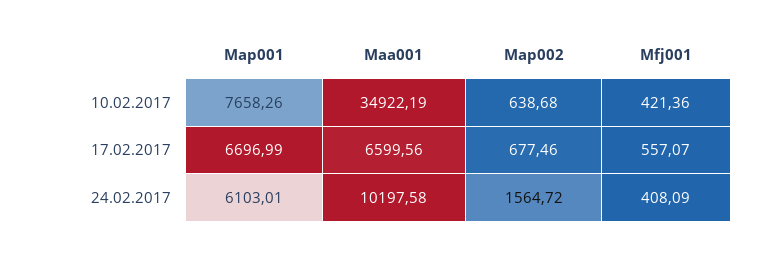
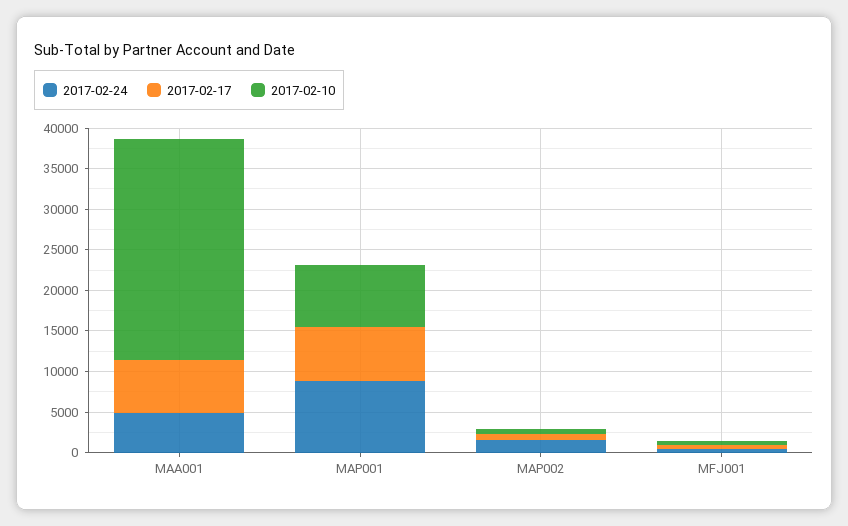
10.02.2017, Maa001: 34922.19 -> 27000
24.02.2017, Map001: 6103.01 -> 9000
24.02.2017, Maa001: 10197.58 -> 5000

